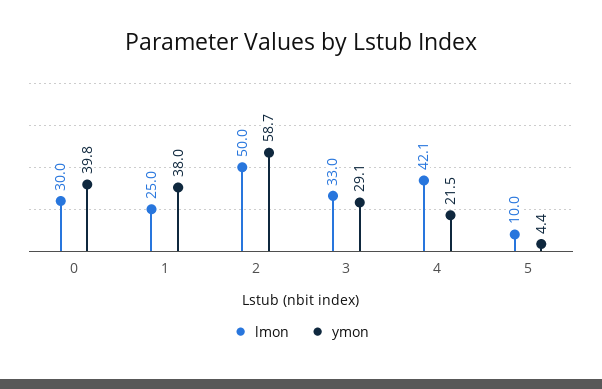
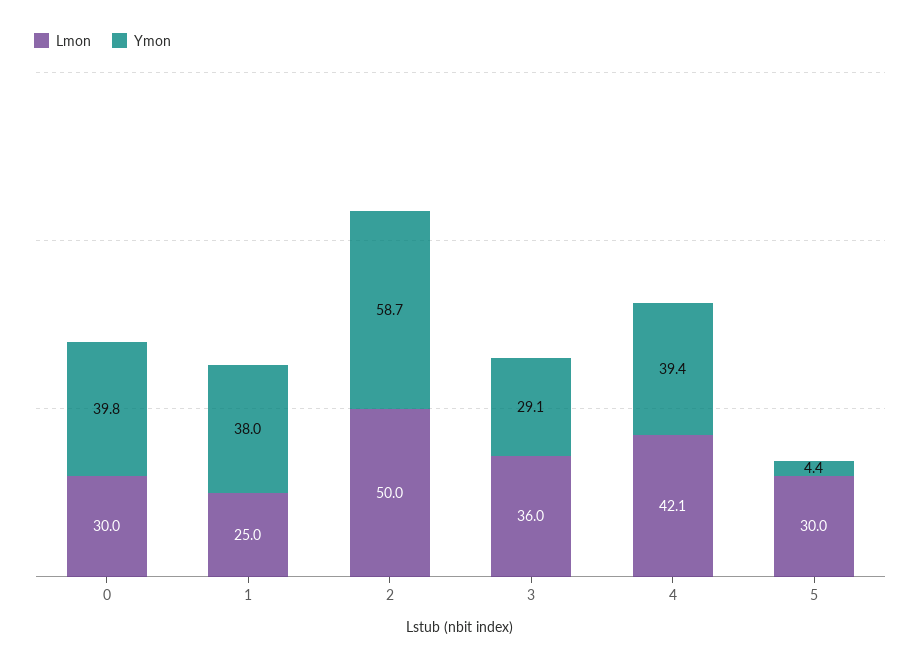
lmon, 3: 33 -> 36
ymon, 4: 21.5 -> 39.4
lmon, 5: 10 -> 30

